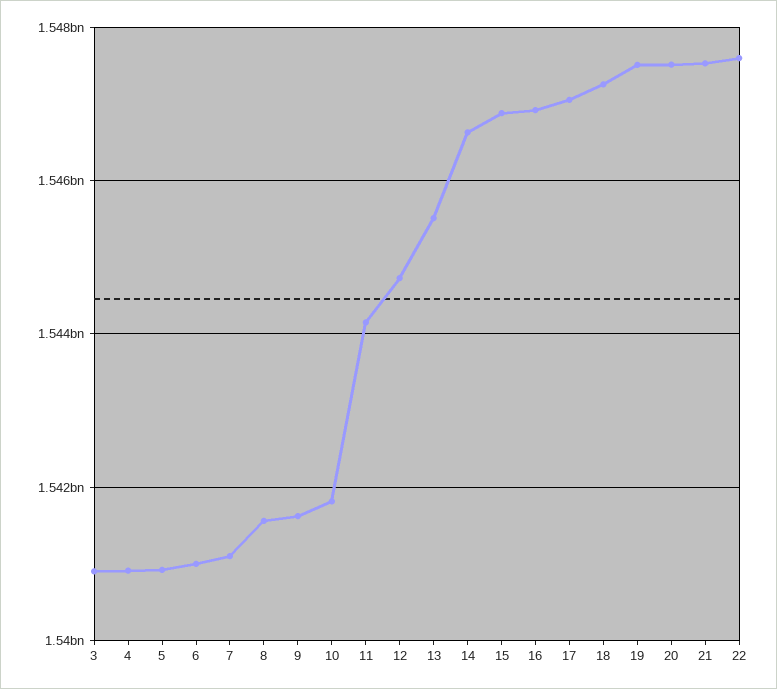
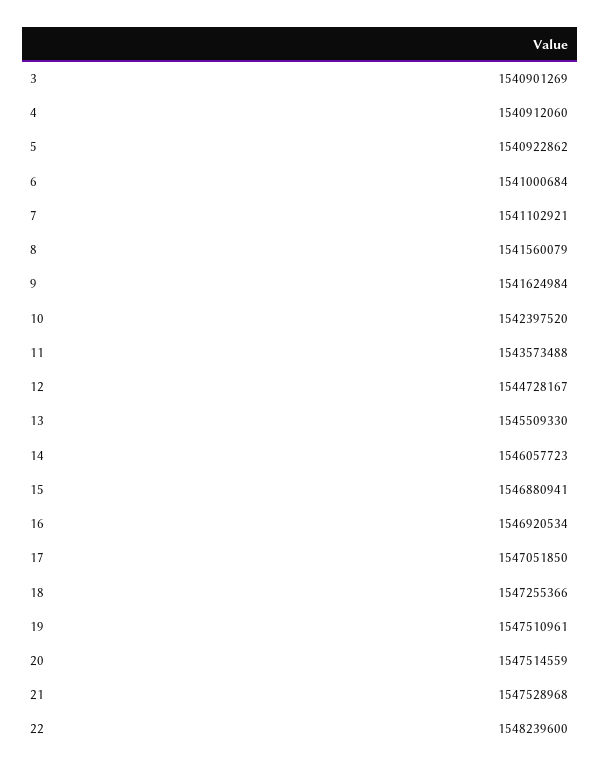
10: 1541800000 -> 1542397520
11: 1544200000 -> 1543573488
14: 1546600000 -> 1546057723
22: 1547600000 -> 1548239600

